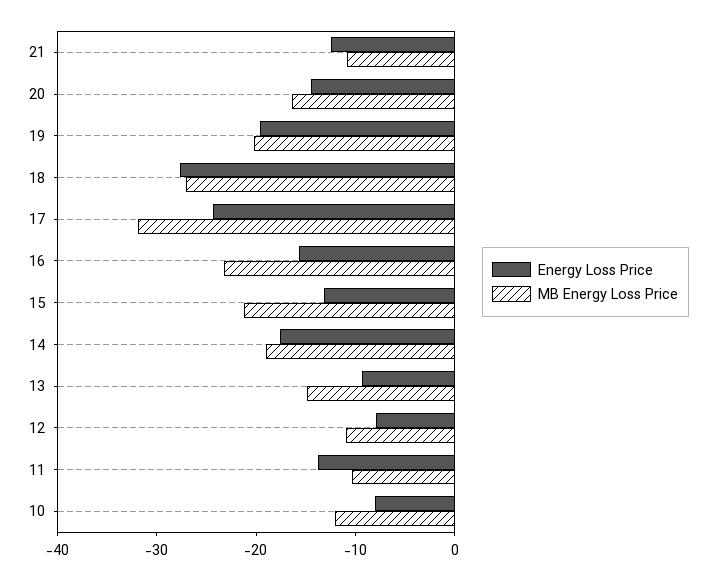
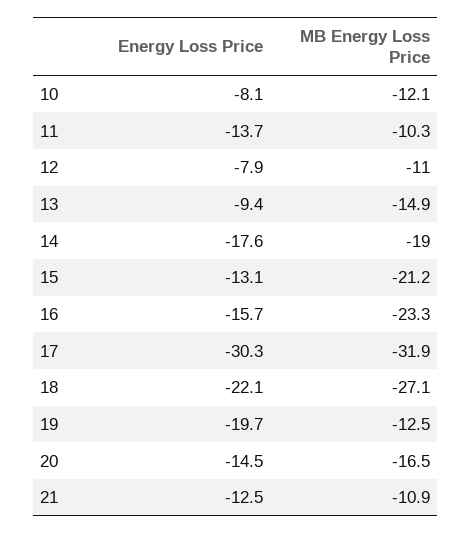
MB Energy Loss Price, 19: -20 -> -12.5
Energy Loss Price, 18: -28 -> -22.1
Energy Loss Price, 17: -24 -> -30.3

